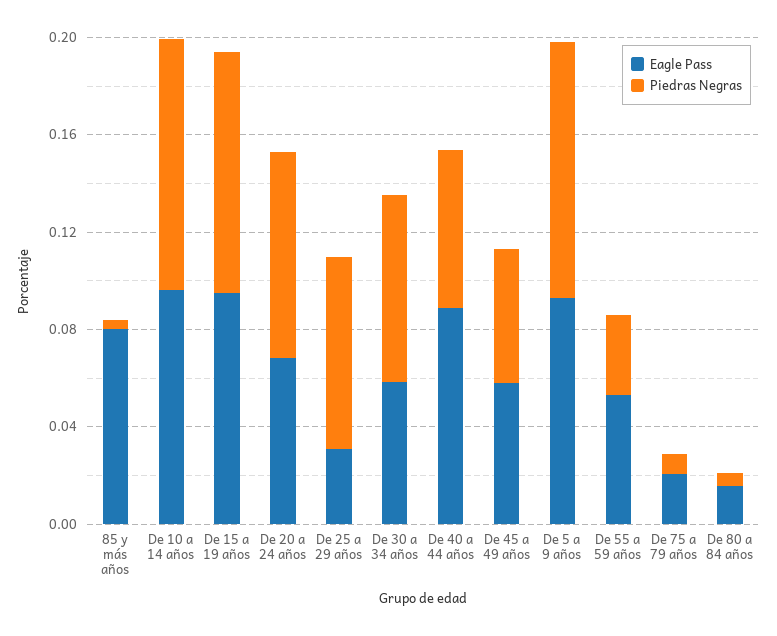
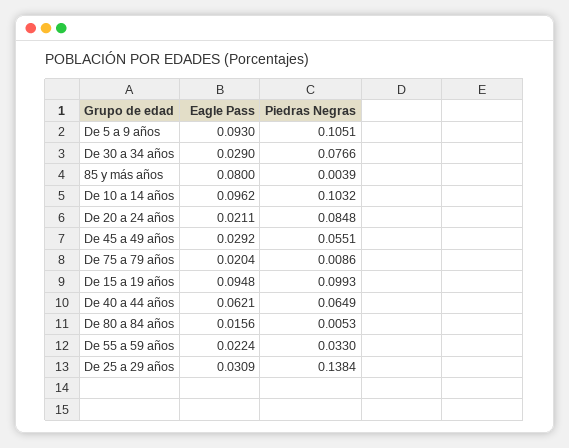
Eagle Pass, De 20 a 24 años: 0.07 -> 0.0211
Piedras Negras, De 25 a 29 años: 0.08 -> 0.1384
Eagle Pass, De 30 a 34 años: 0.06 -> 0.029
Eagle Pass, De 40 a 44 años: 0.09 -> 0.0621
Eagle Pass, De 45 a 49 años: 0.06 -> 0.0292
Eagle Pass, De 55 a 59 años: 0.05 -> 0.0224

